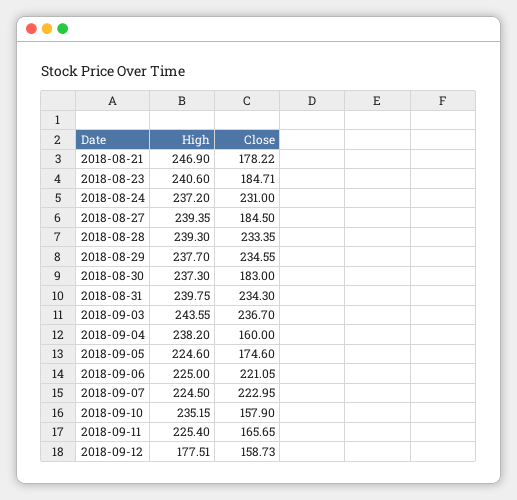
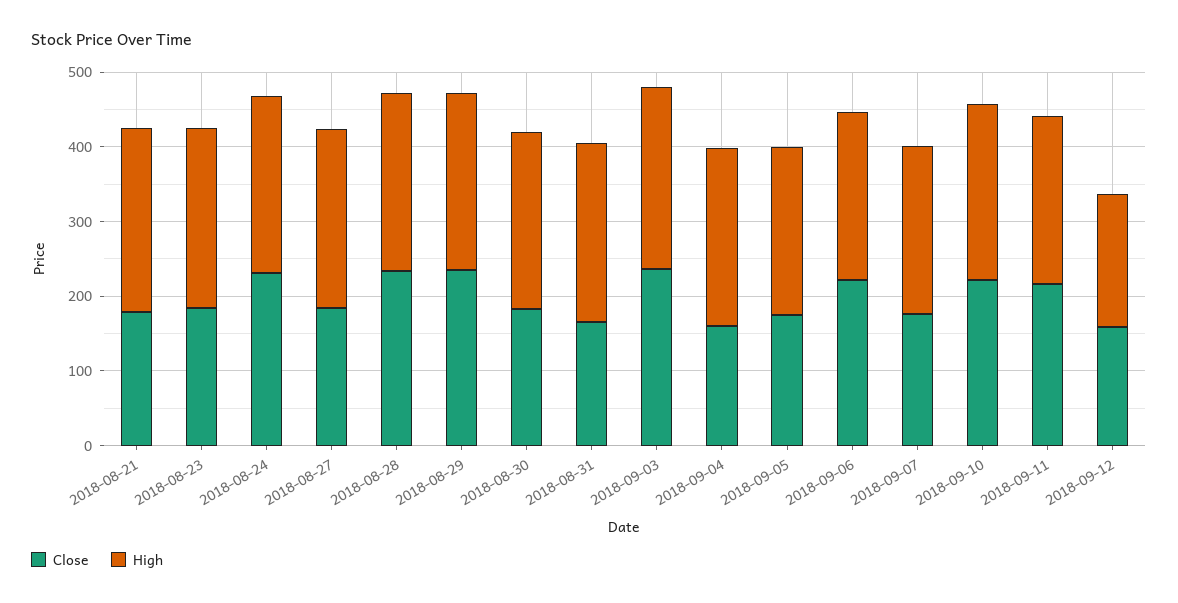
Close, 2018-08-31: 234.3 -> 160
Close, 2018-09-07: 222.95 -> 180
Close, 2018-09-10: 157.9 -> 220
Close, 2018-09-11: 165.65 -> 220

